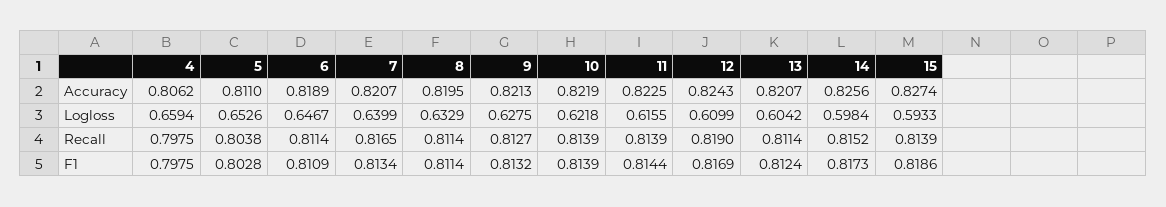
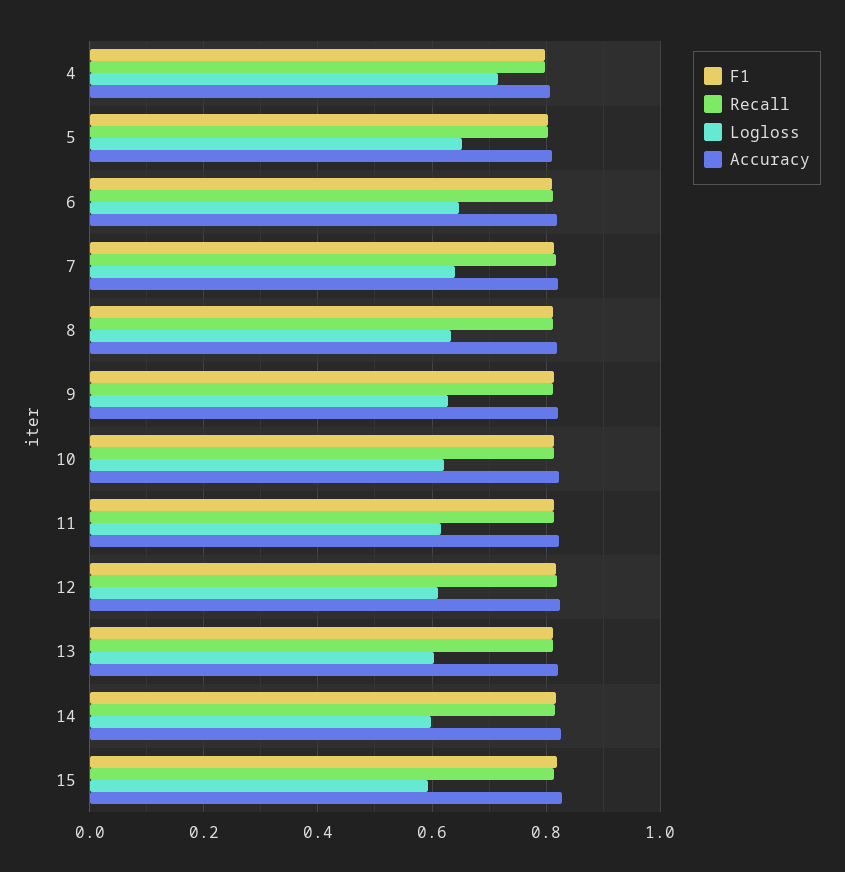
Logloss, 4: 0.6594 -> 0.72

